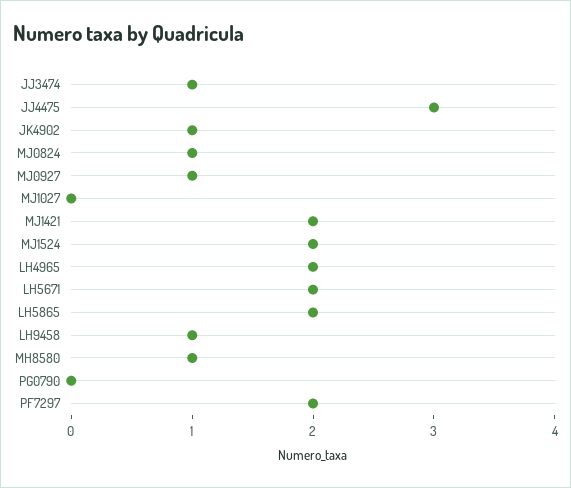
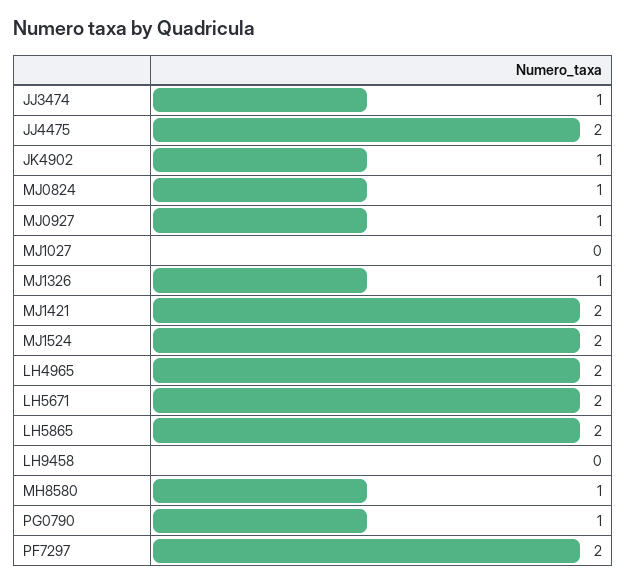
JJ4475: 3 -> 2
LH9458: 1 -> 0
PG0790: 0 -> 1
MJ1326: none -> 1

